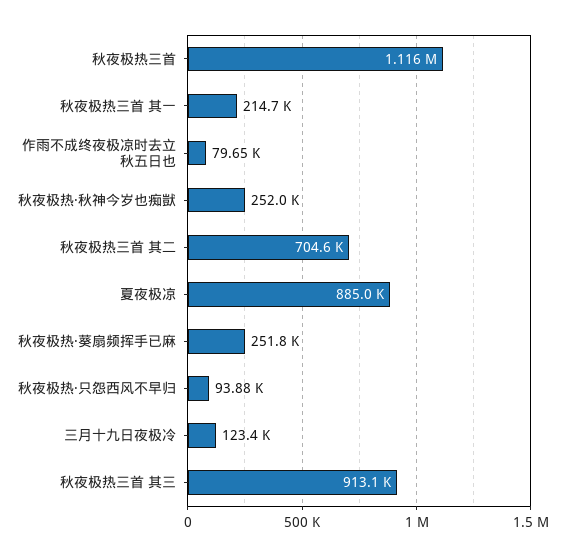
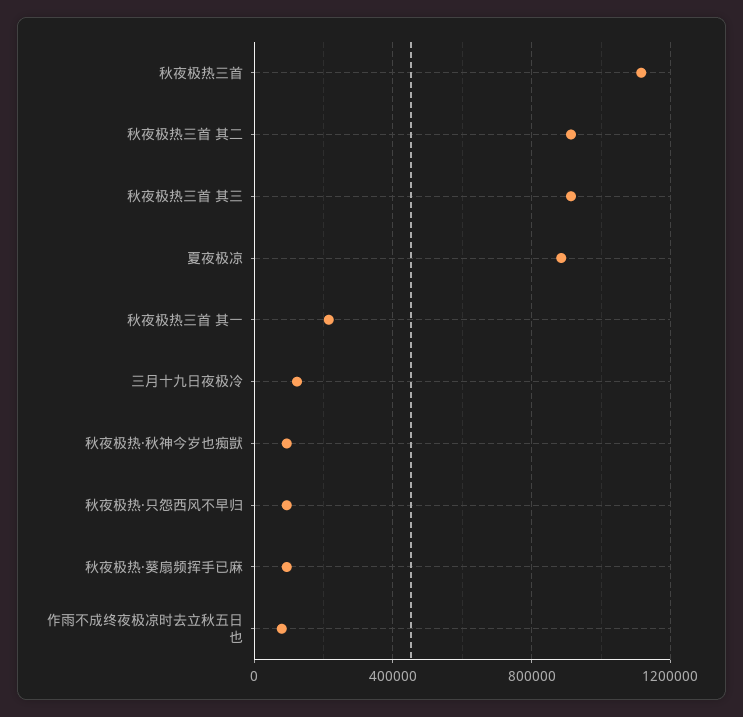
秋夜极热·秋神今岁也痴獃: 252000 -> 100000
秋夜极热三首 其二: 704600 -> 900000
秋夜极热·葵扇频挥手已麻: 251800 -> 100000

